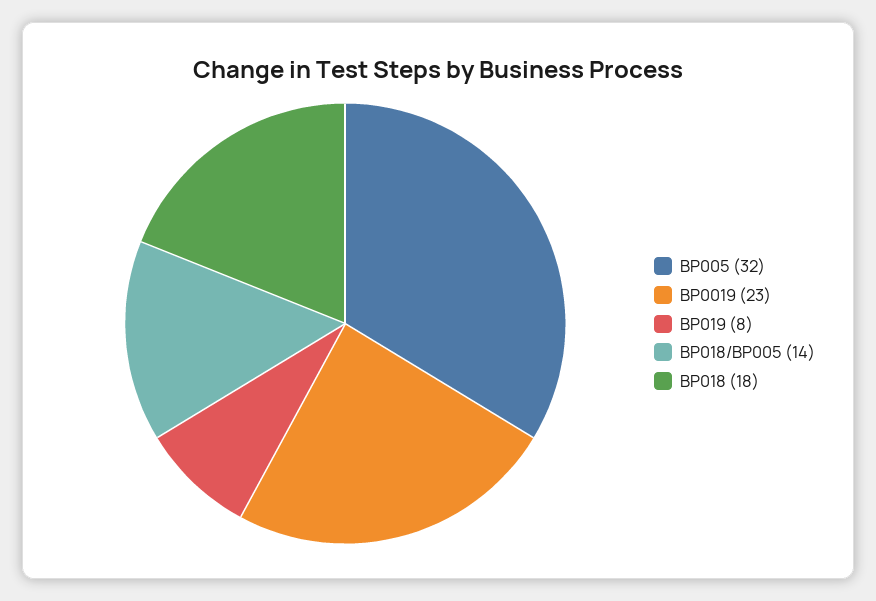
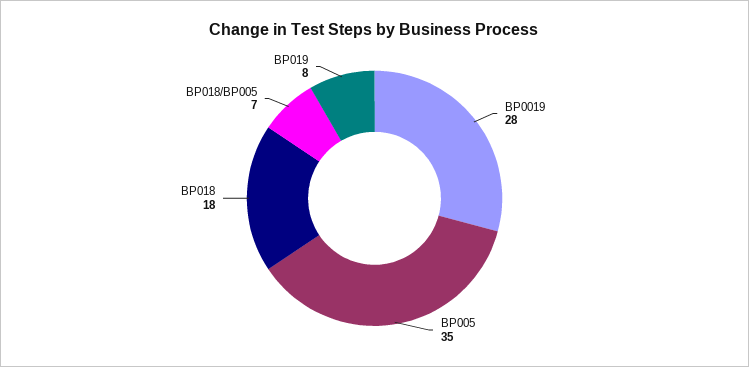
BP005: 32 -> 35
BP0019: 23 -> 28
BP018/BP005: 14 -> 7

